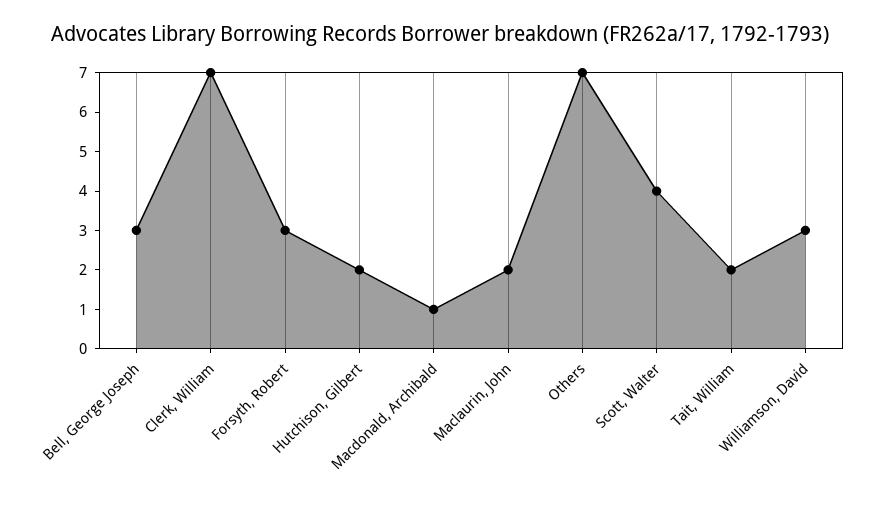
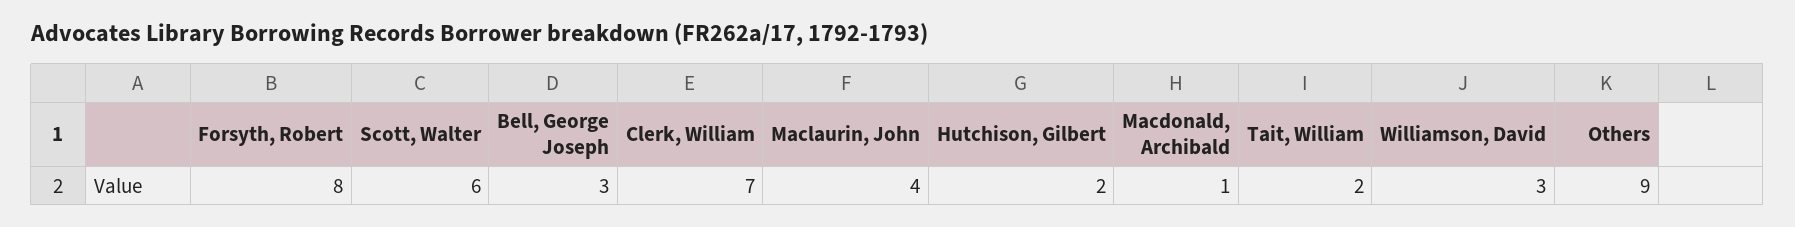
Forsyth, Robert: 3 -> 8
Maclaurin, John: 2 -> 4
Others: 7 -> 9
Scott, Walter: 4 -> 6

